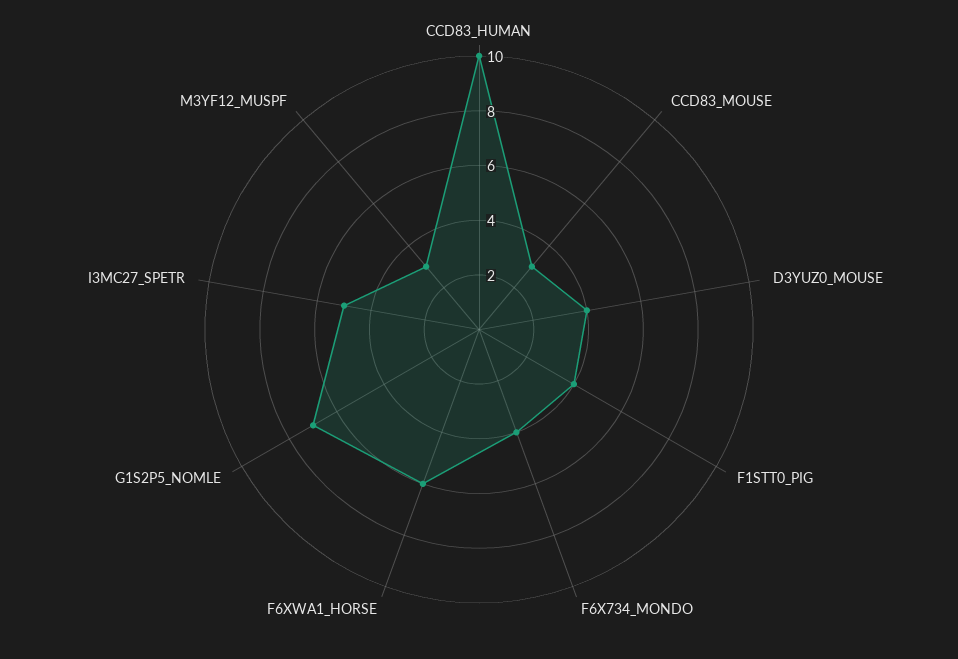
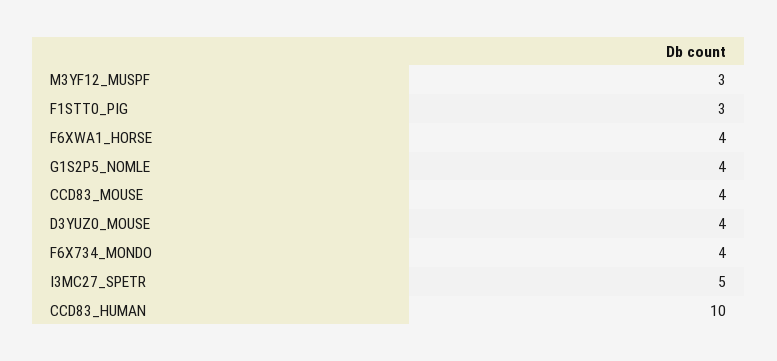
CCD83_MOUSE: 3 -> 4
F1STT0_PIG: 4 -> 3
F6XWA1_HORSE: 6 -> 4
G1S2P5_NOMLE: 7 -> 4

